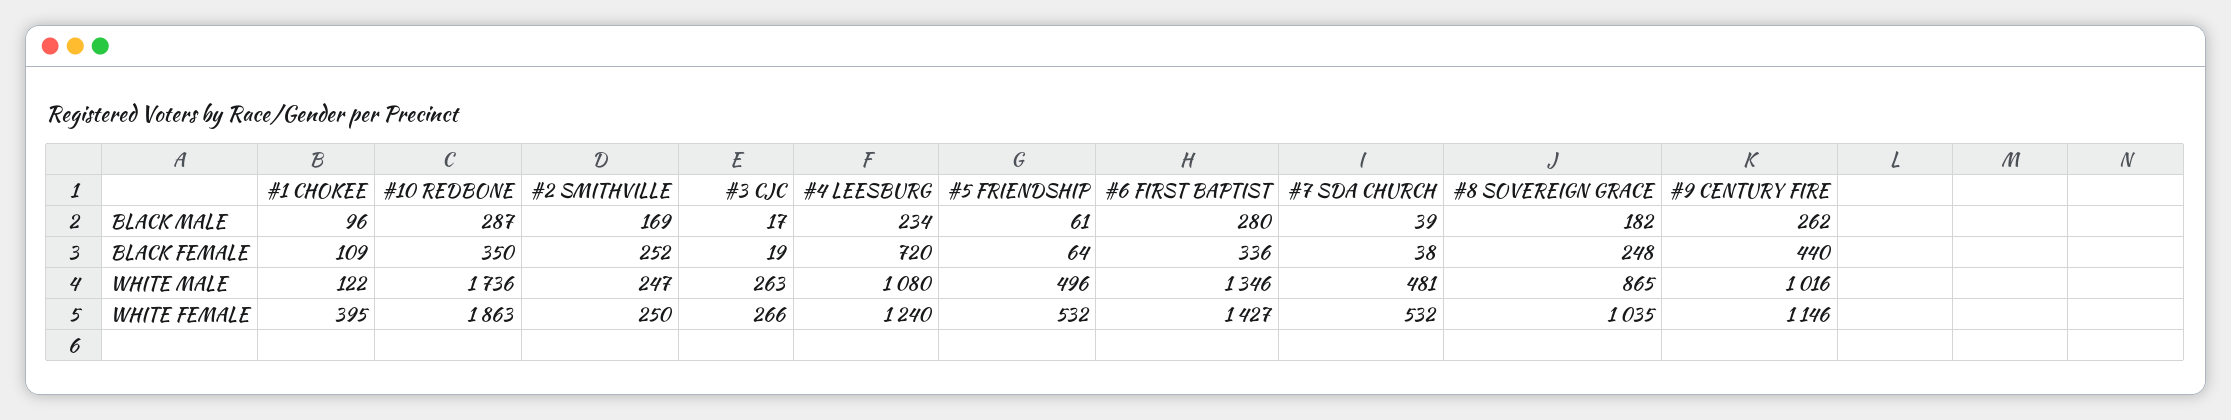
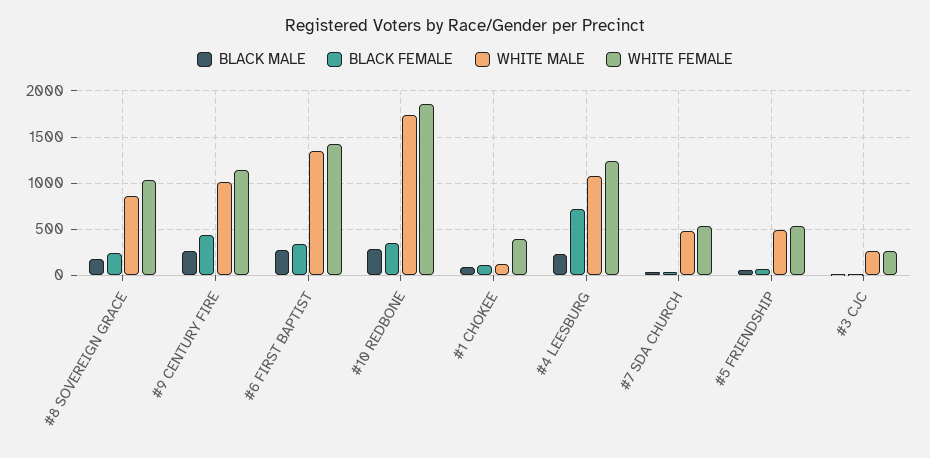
BLACK MALE, #2 SMITHVILLE: 169 -> none
BLACK FEMALE, #2 SMITHVILLE: 252 -> none
WHITE MALE, #2 SMITHVILLE: 247 -> none
WHITE FEMALE, #2 SMITHVILLE: 250 -> none

